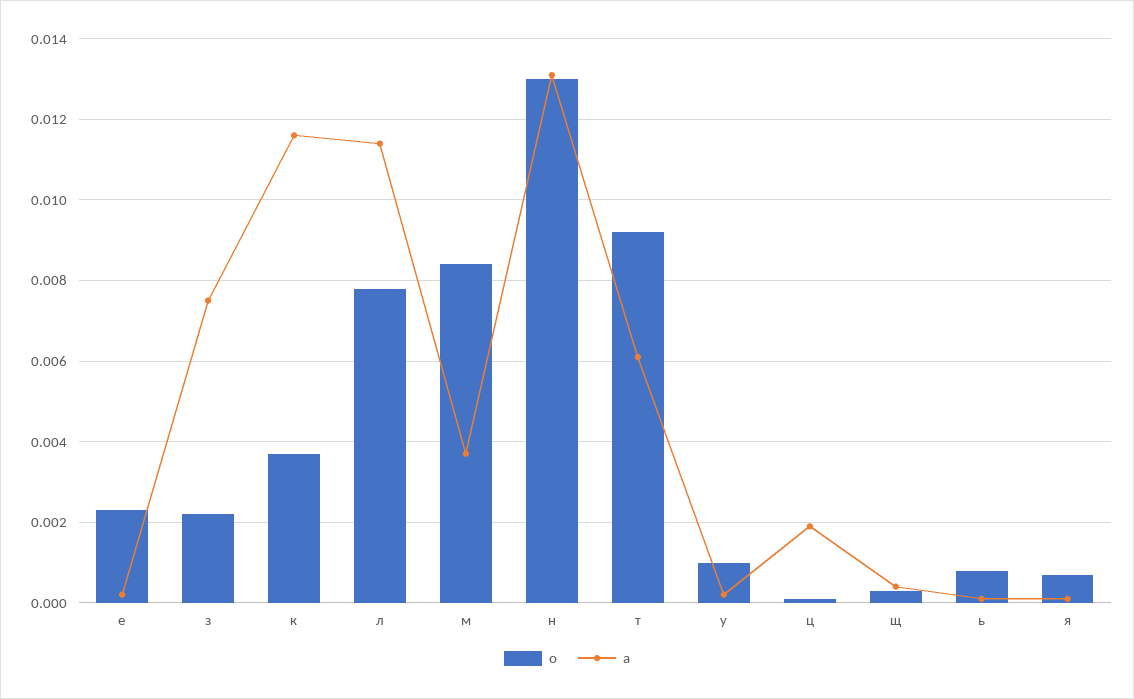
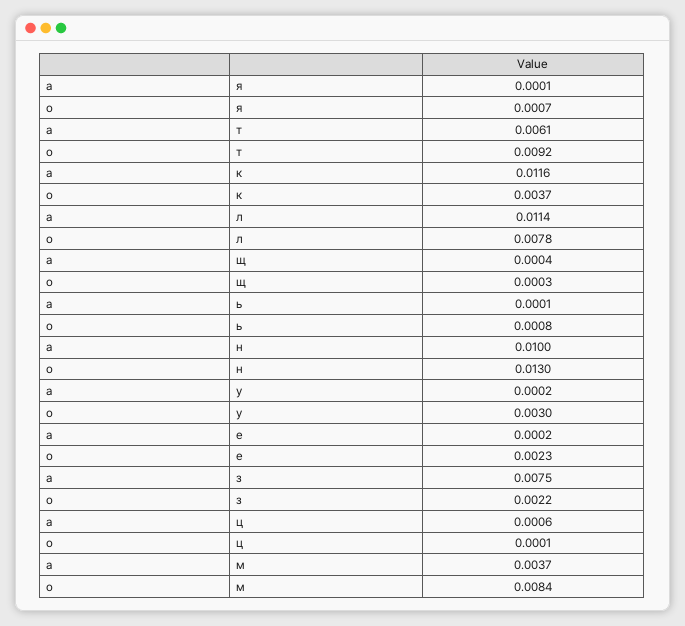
а, н: 0.013 -> 0.01
о, у: 0.001 -> 0.003
а, ц: 0.002 -> 0.0006

